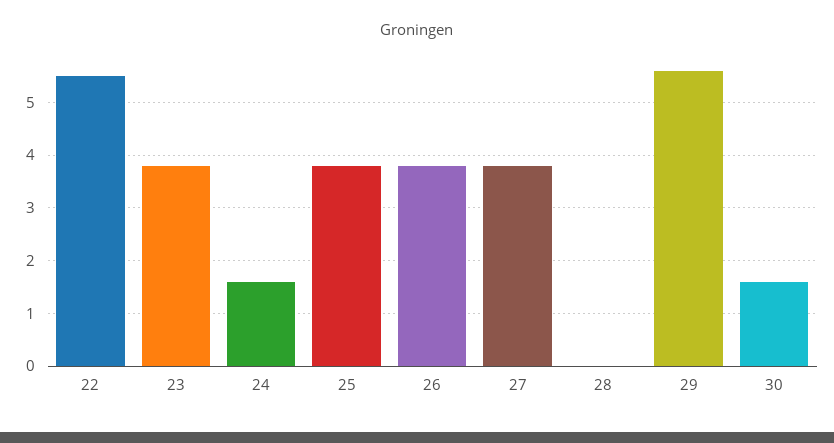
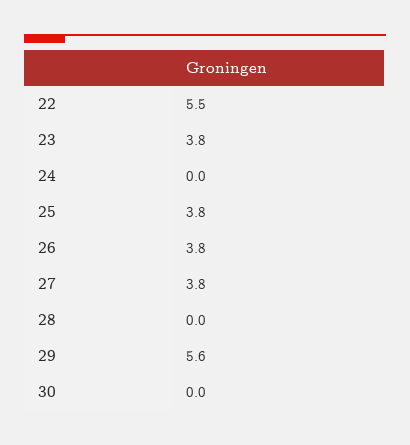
24: 1.5 -> 0
30: 1.5 -> 0

